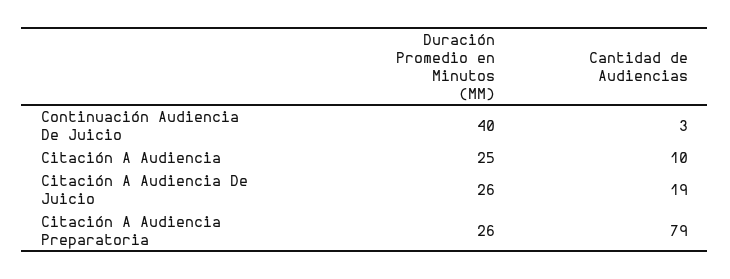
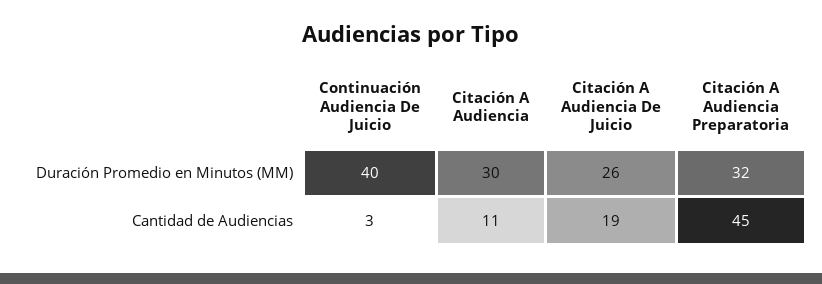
Duración Promedio en Minutos (MM), Citación A Audiencia: 25 -> 30
Cantidad de Audiencias, Citación A Audiencia: 10 -> 11
Duración Promedio en Minutos (MM), Citación A Audiencia Preparatoria: 26 -> 32
Cantidad de Audiencias, Citación A Audiencia Preparatoria: 79 -> 45

